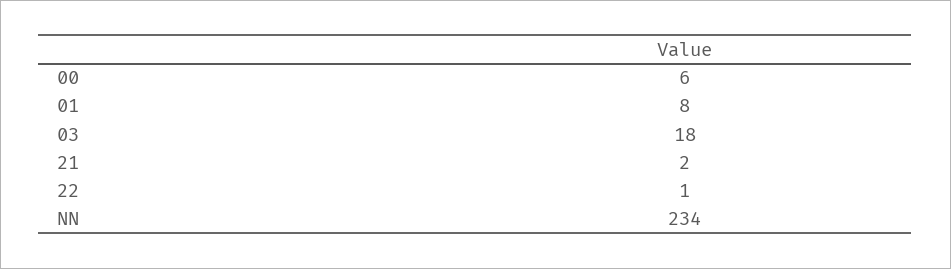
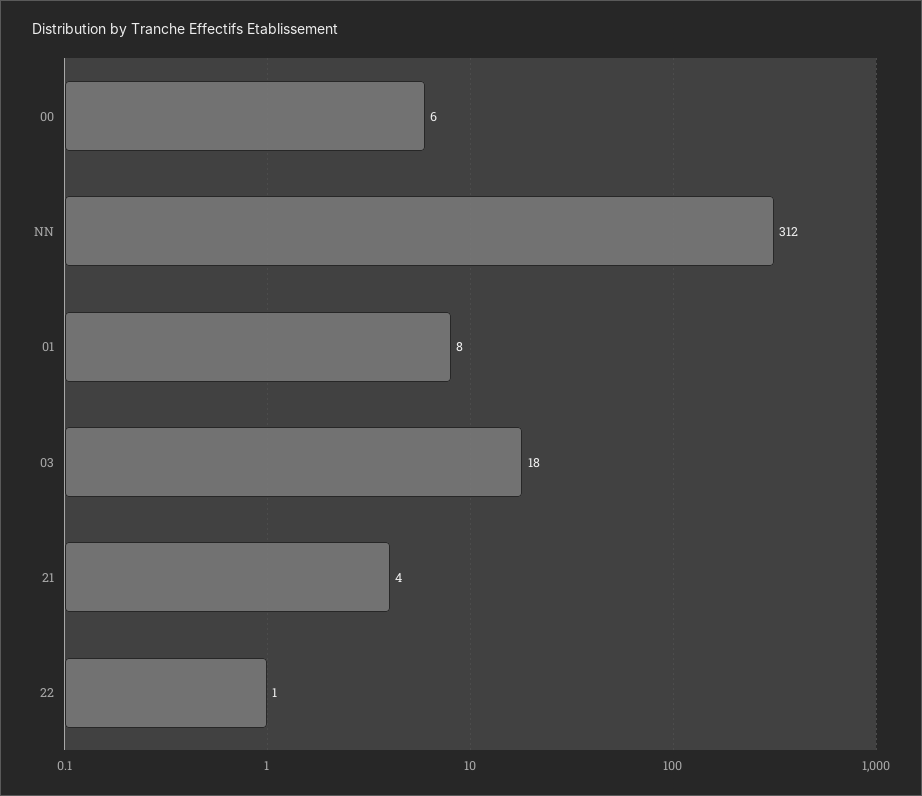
21: 2 -> 4
NN: 234 -> 312

